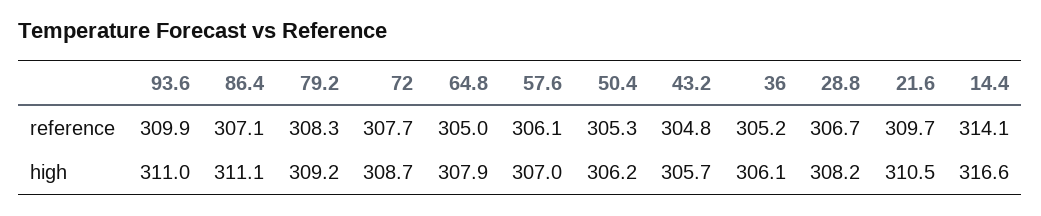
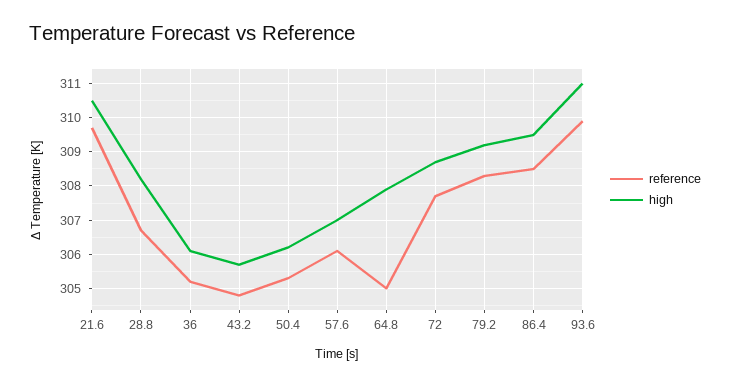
reference, 86.4: 307.1 -> 308.5
reference, 14.4: 314.1 -> none
high, 86.4: 311.1 -> 309.5
high, 14.4: 316.6 -> none

